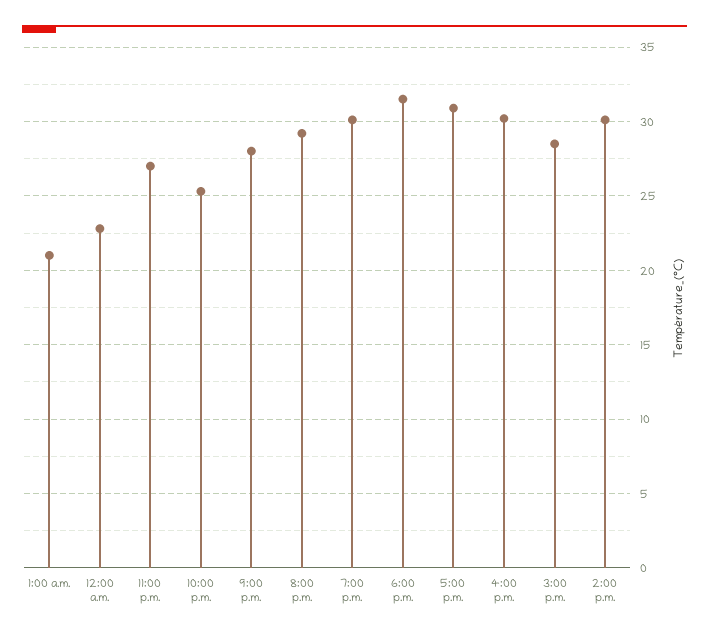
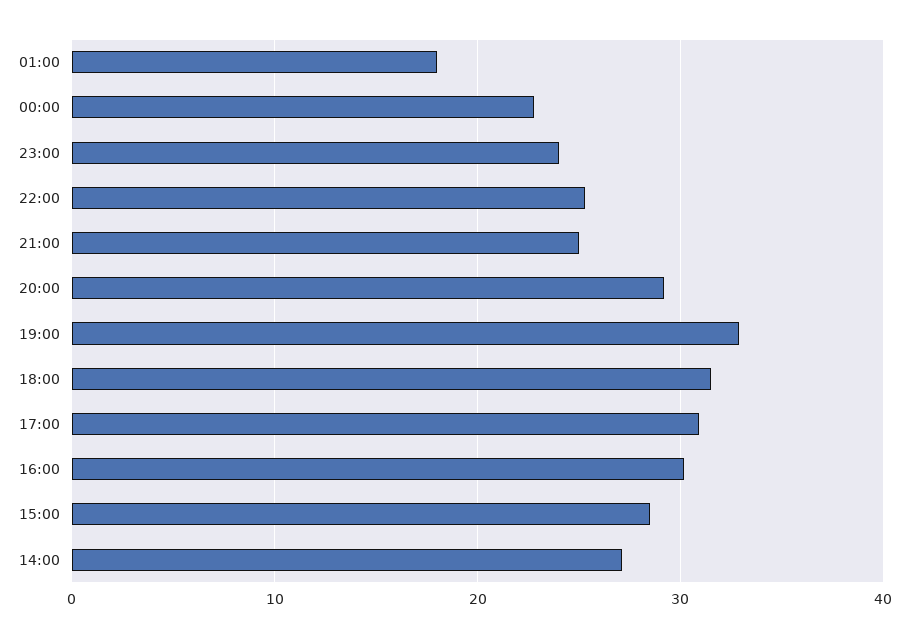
1:00 a.m.: 21 -> 18
11:00 p.m.: 27 -> 24
9:00 p.m.: 28 -> 25
7:00 p.m.: 30 -> 33
2:00 p.m.: 30 -> 27

